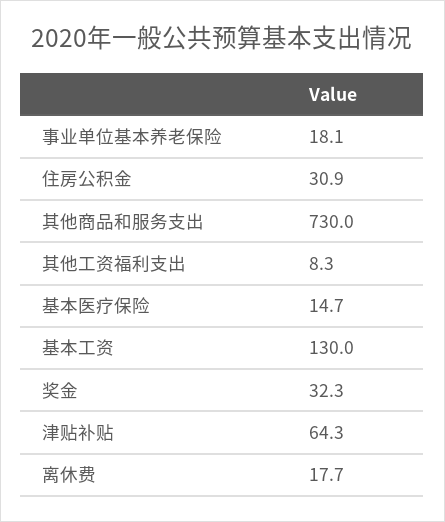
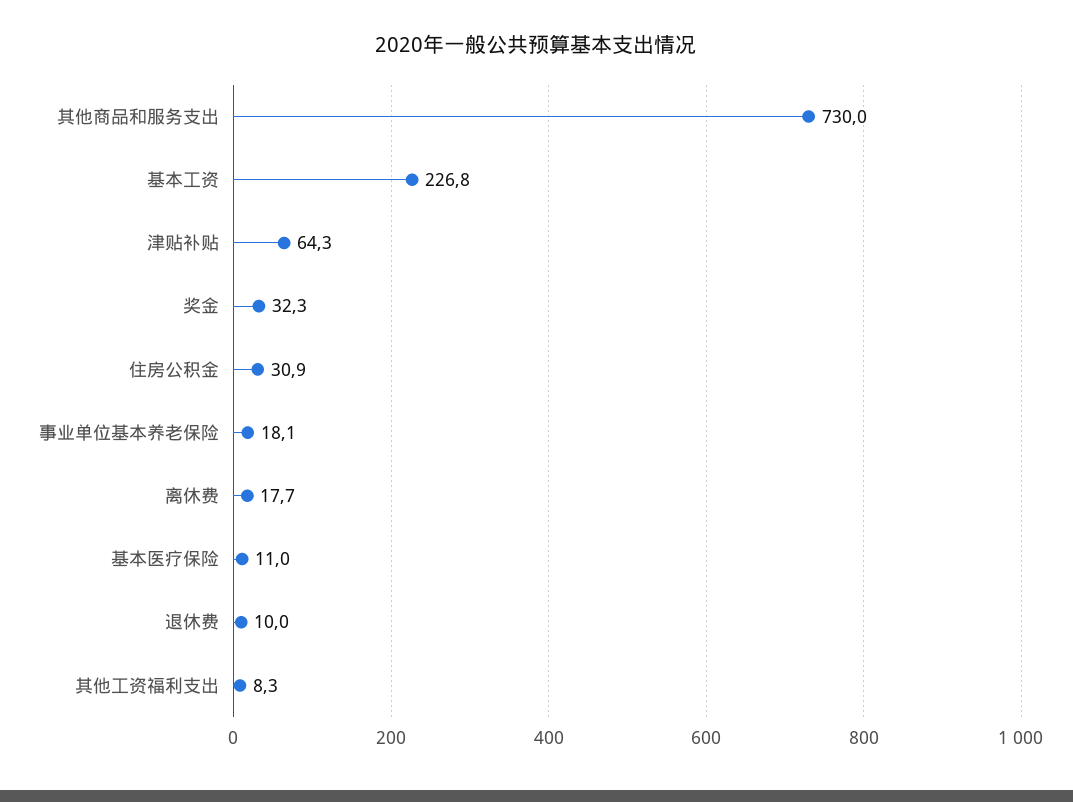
基本医疗保险: 14.7 -> 11
基本工资: 130 -> 226.8
退休费: none -> 10

